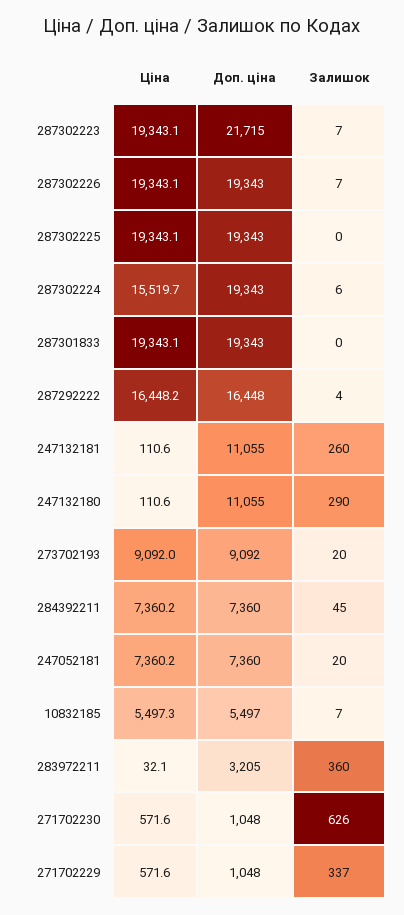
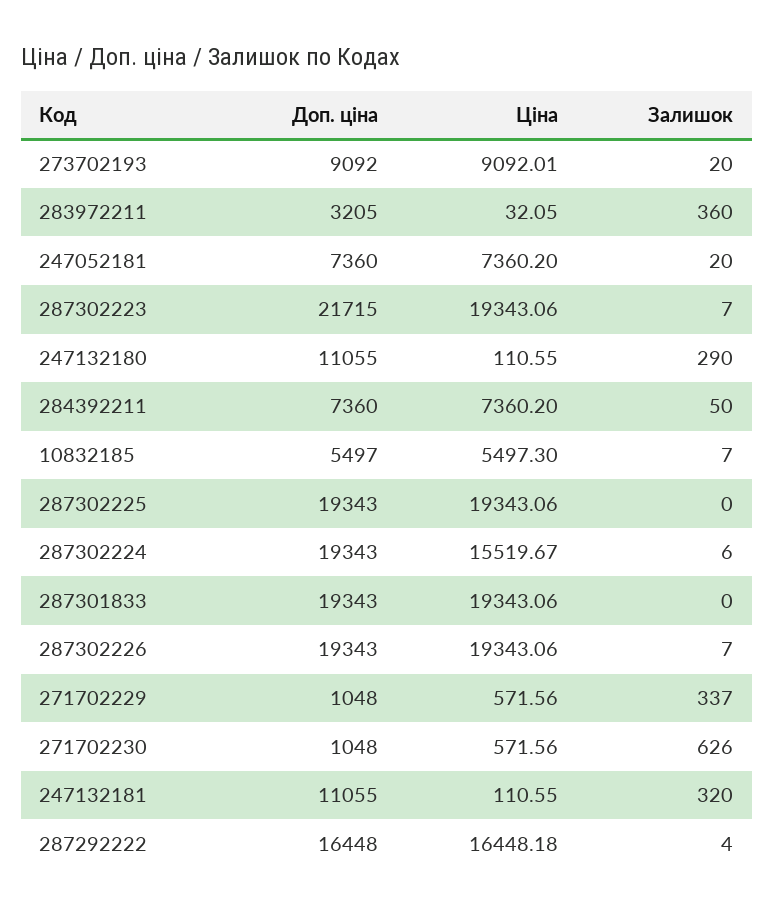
Залишок, 247132181: 260 -> 320
Залишок, 284392211: 45 -> 50

